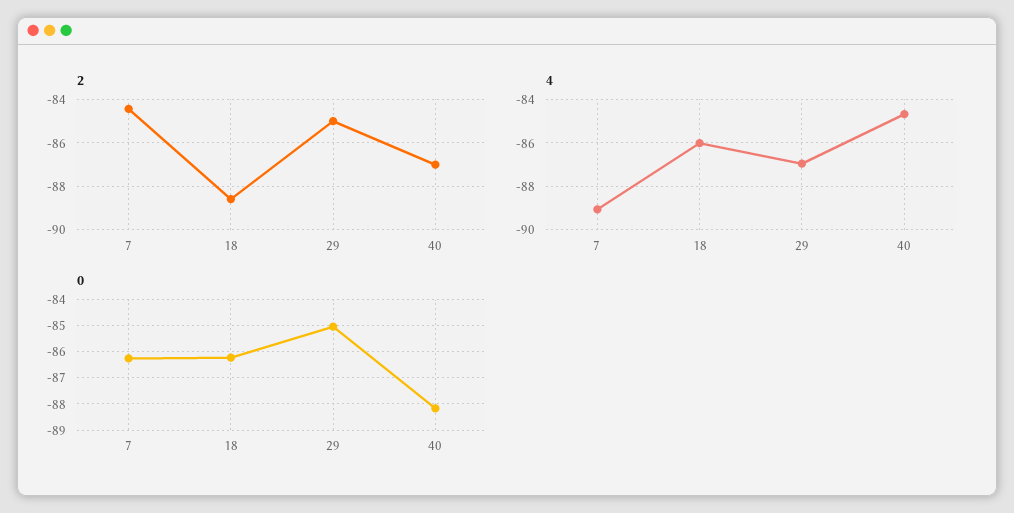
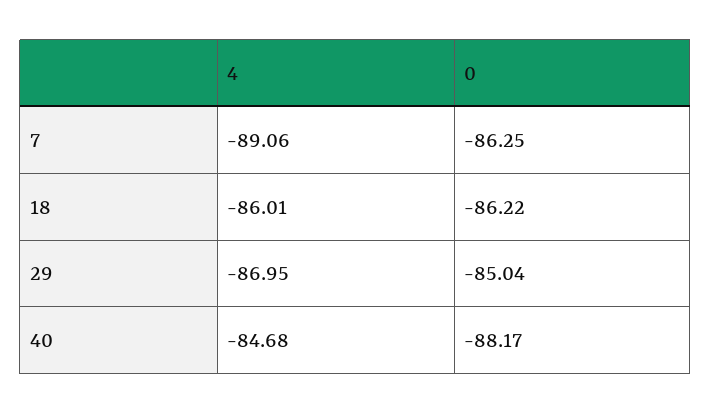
2, 7: -84.5 -> none
2, 18: -88.5 -> none
2, 29: -85 -> none
2, 40: -87 -> none

